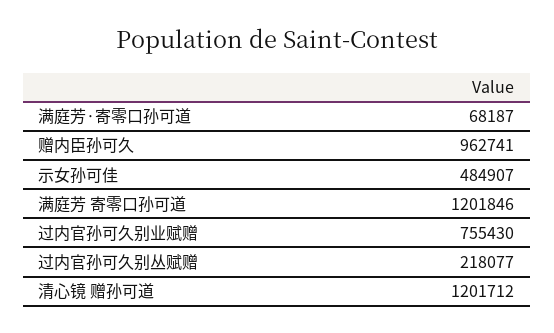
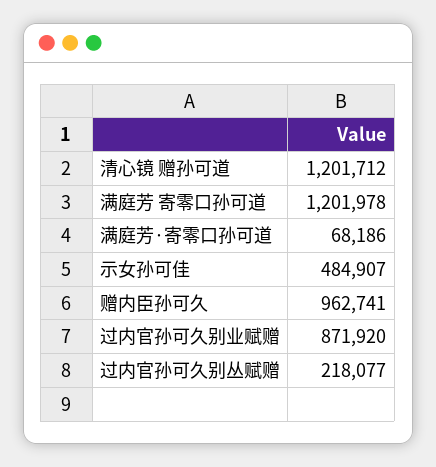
满庭芳·寄零口孙可道: 68187 -> 68186
满庭芳 寄零口孙可道: 1201846 -> 1201978
过内官孙可久别业赋赠: 755430 -> 871920

